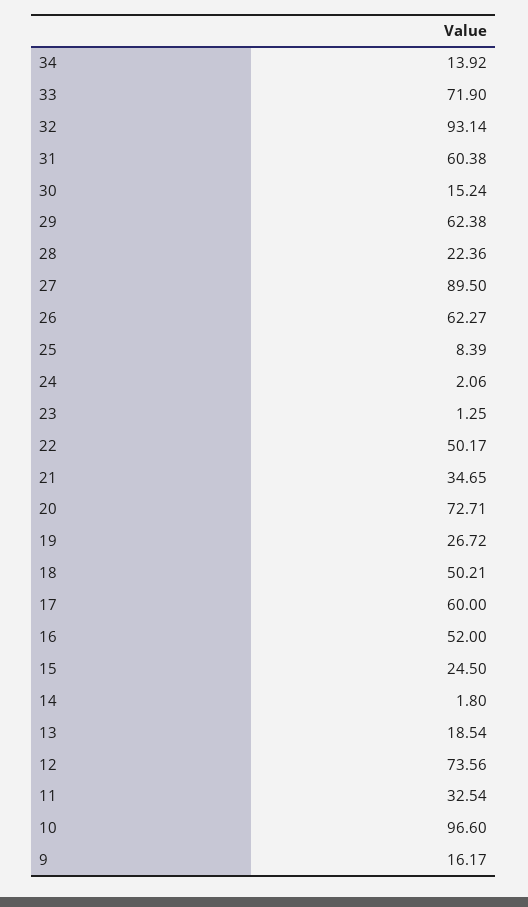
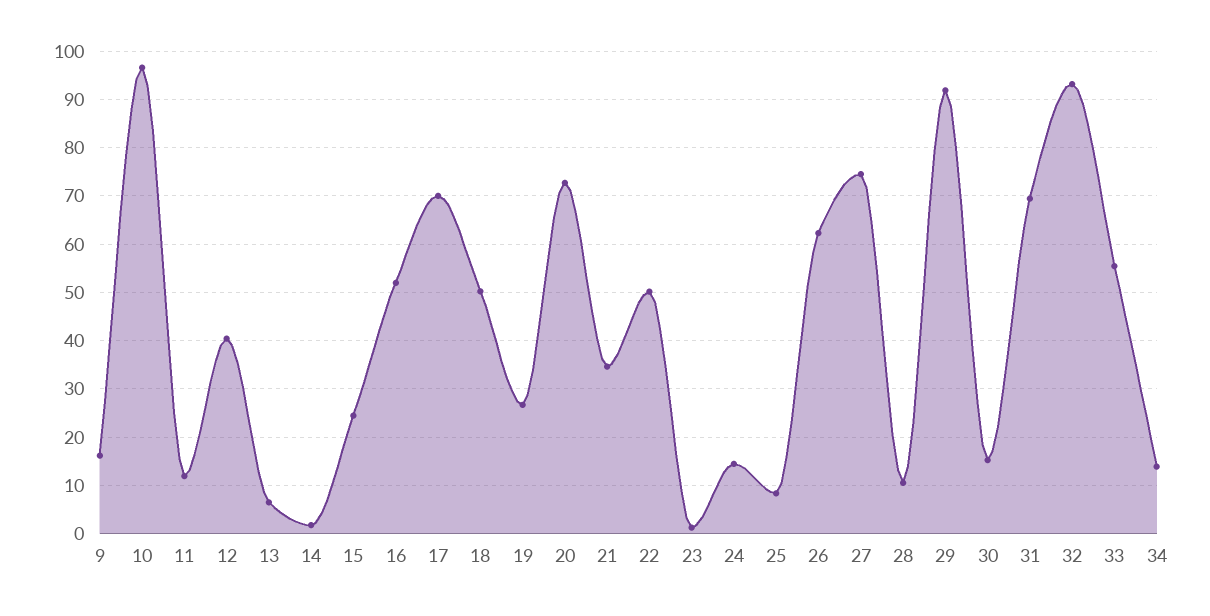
33: 71.9 -> 56
31: 60.38 -> 70
29: 62.38 -> 92
28: 22.36 -> 10
27: 89.5 -> 74
24: 2.06 -> 14
17: 60 -> 70
13: 18.54 -> 6
12: 73.56 -> 40
11: 32.54 -> 12

